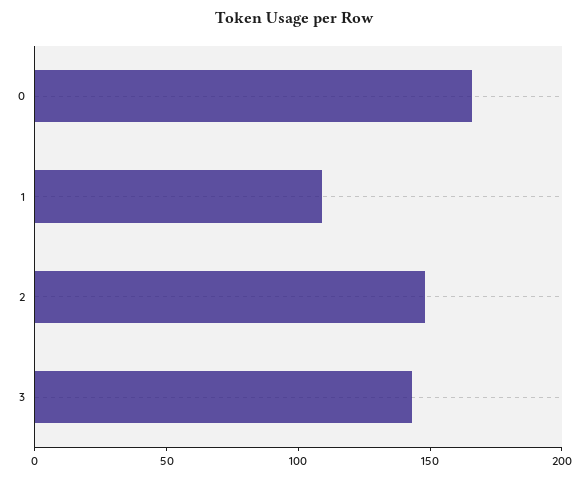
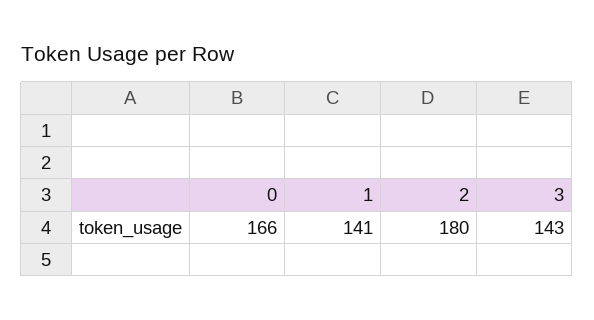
1: 110 -> 141
2: 150 -> 180

